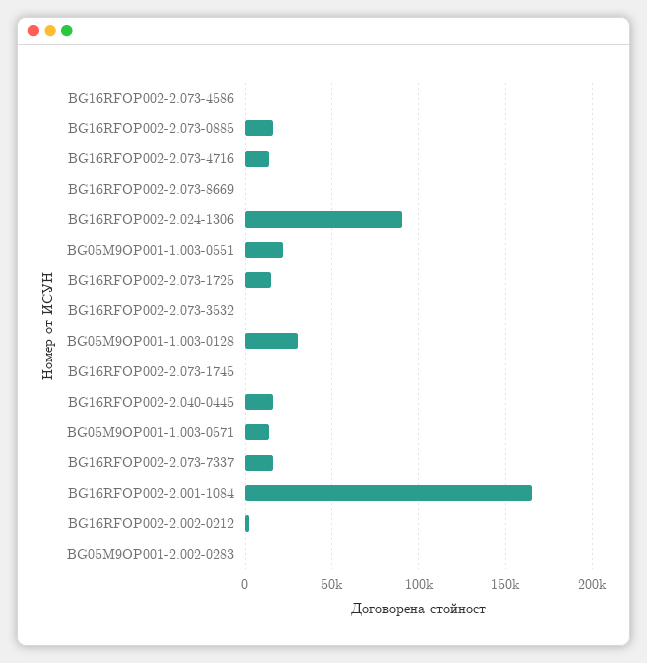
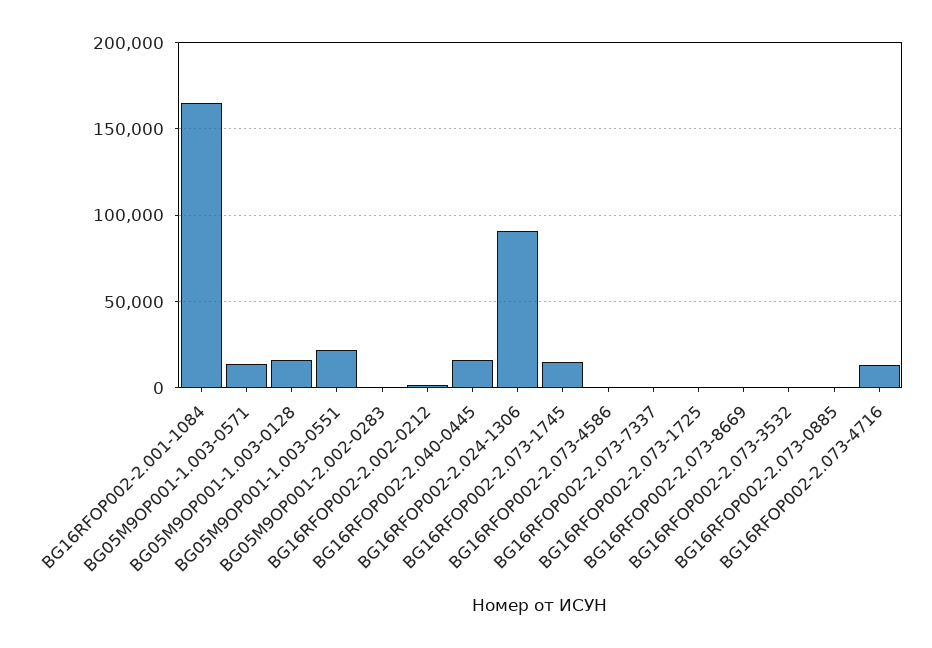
BG16RFOP002-2.073-0885: 15000 -> 0
BG16RFOP002-2.073-1725: 15000 -> 0
BG05M9OP001-1.003-0128: 30000 -> 15000
BG16RFOP002-2.073-1745: 0 -> 15000
BG16RFOP002-2.073-7337: 15000 -> 0

